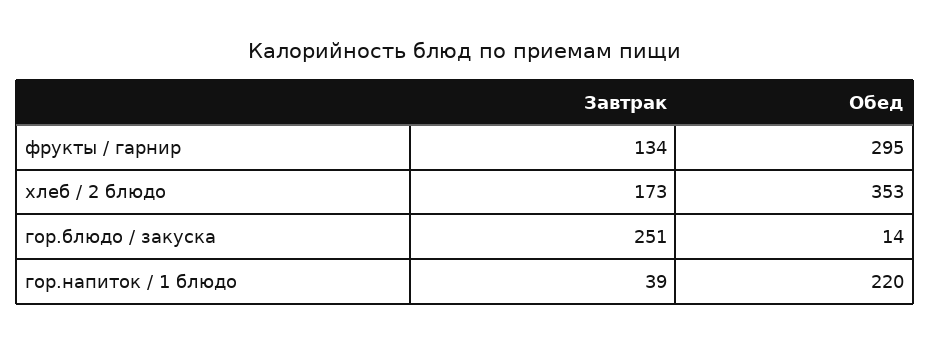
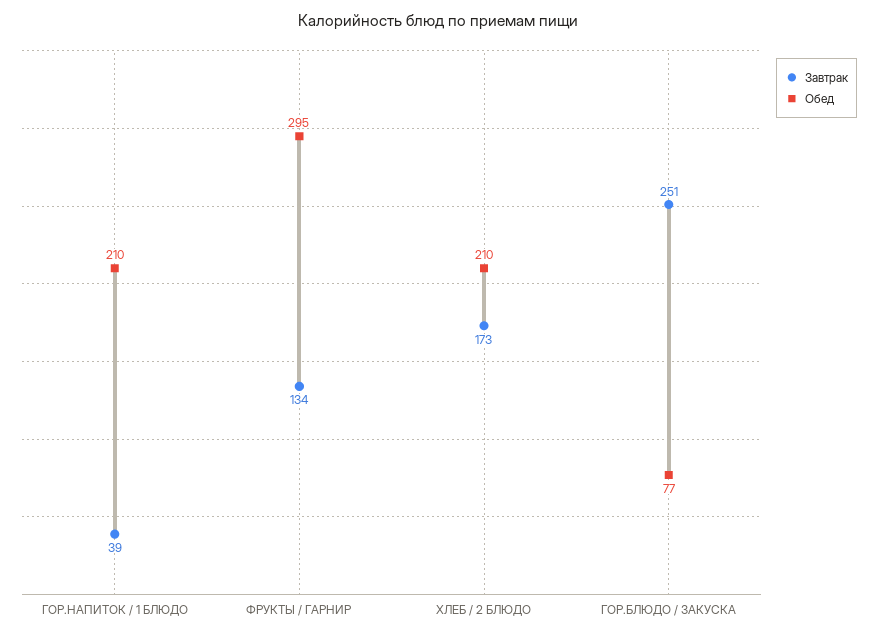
Обед, хлеб / 2 блюдо: 353 -> 210
Обед, гор.блюдо / закуска: 14 -> 77
Обед, гор.напиток / 1 блюдо: 220 -> 210

